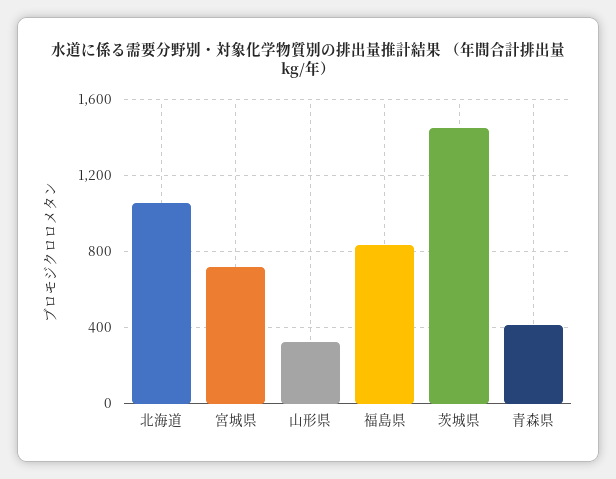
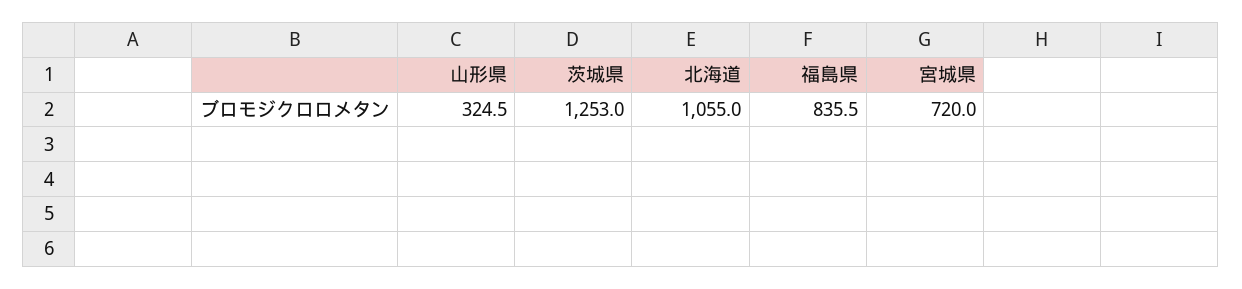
茨城県: 1450 -> 1253
青森県: 400 -> none

